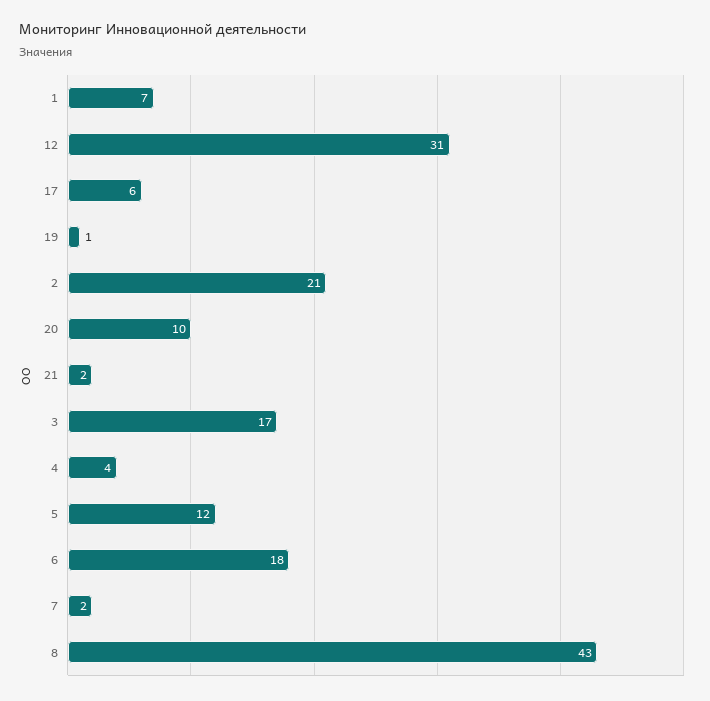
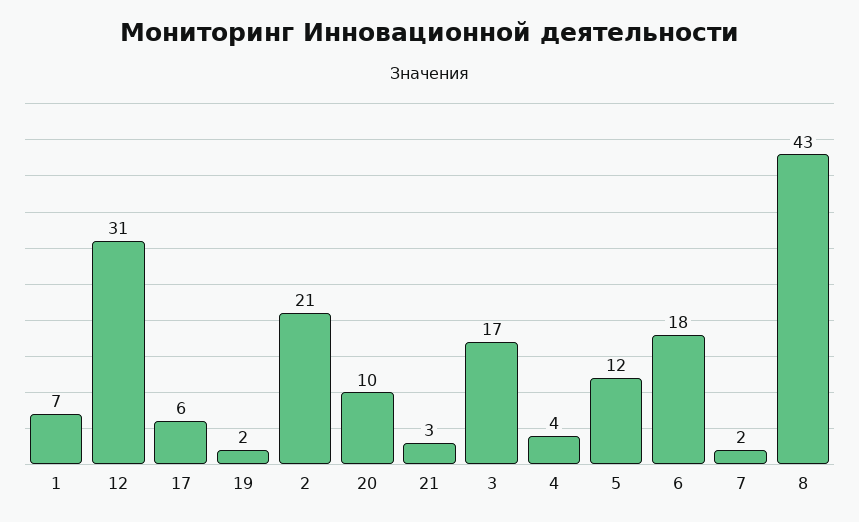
19: 1 -> 2
21: 2 -> 3

